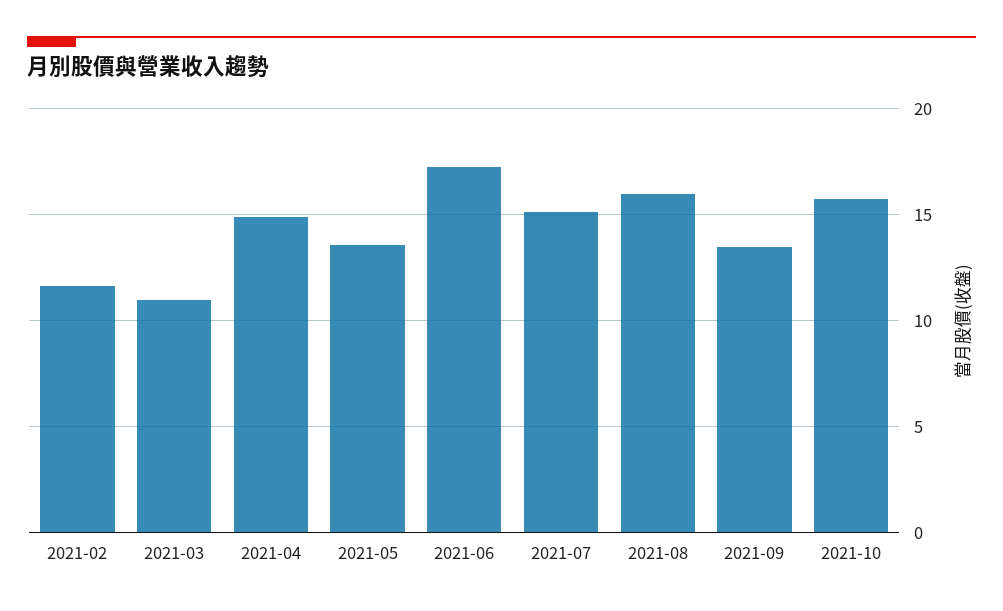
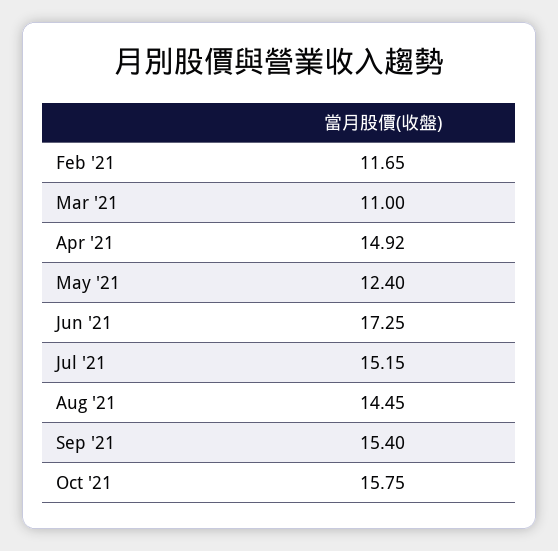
2021-05: 13.5 -> 12.4
2021-08: 16 -> 14.45
2021-09: 13.5 -> 15.4

